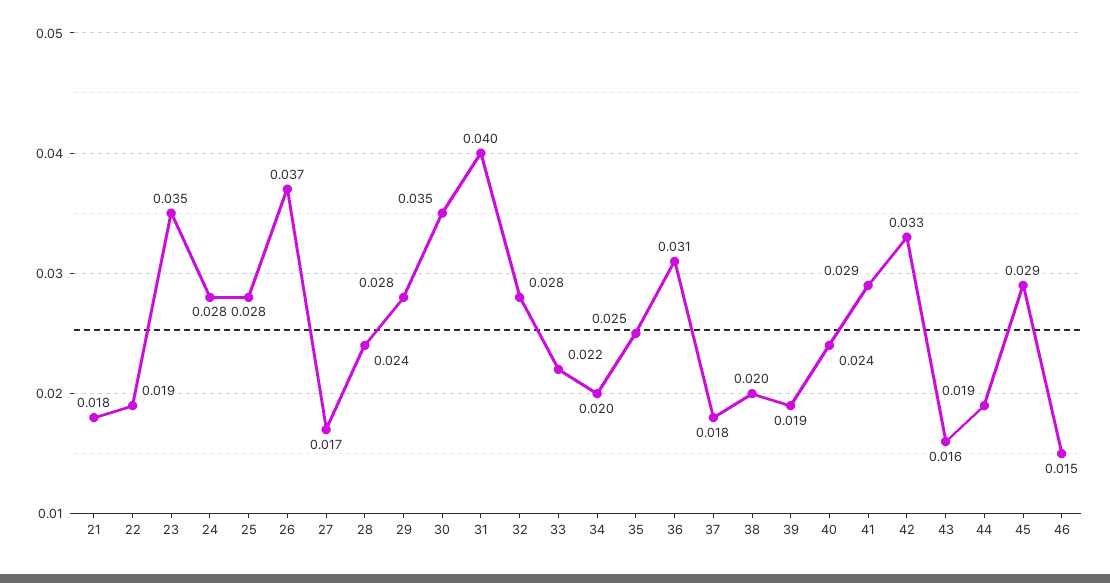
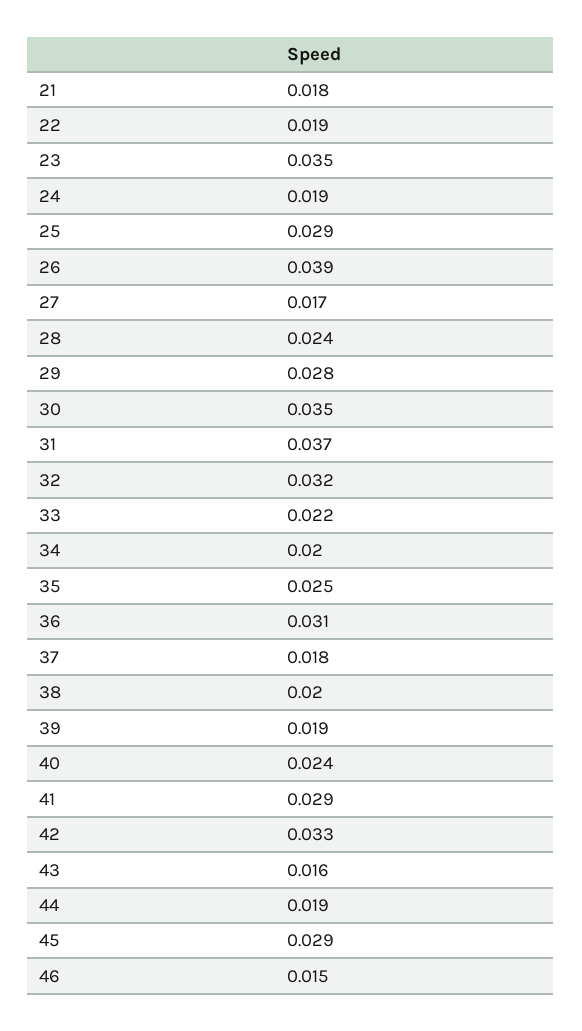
24: 0.028 -> 0.019
25: 0.028 -> 0.029
26: 0.037 -> 0.039
31: 0.04 -> 0.037
32: 0.028 -> 0.032

